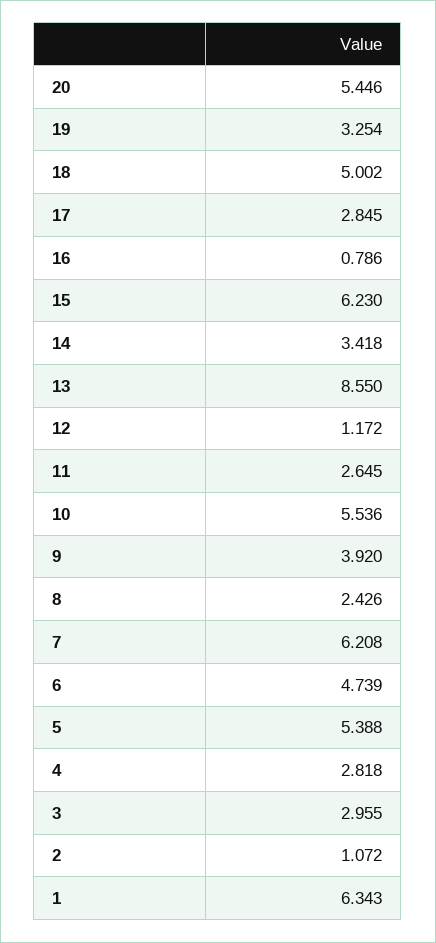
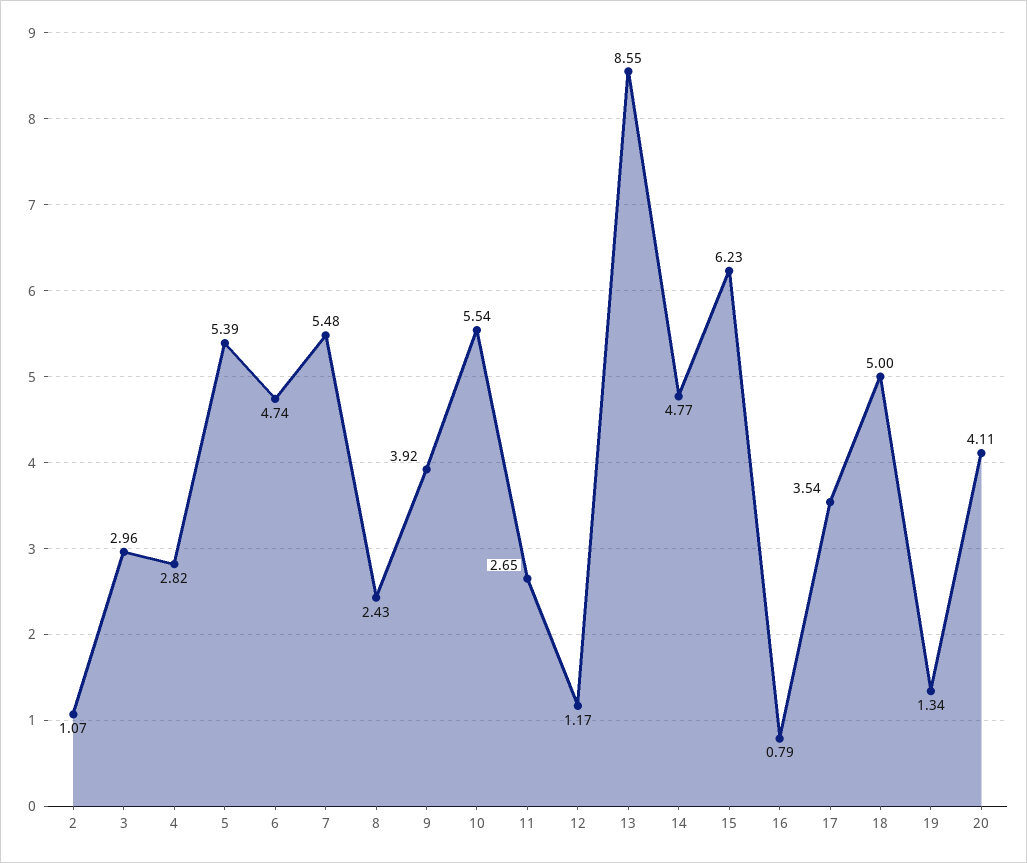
20: 5.446 -> 4.11
19: 3.254 -> 1.34
17: 2.845 -> 3.54
14: 3.418 -> 4.77
7: 6.208 -> 5.48
1: 6.343 -> none

